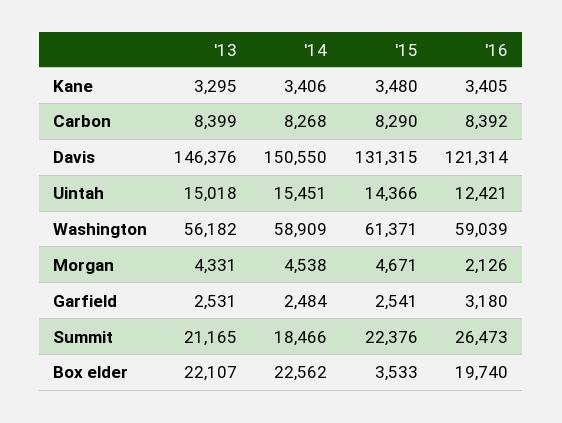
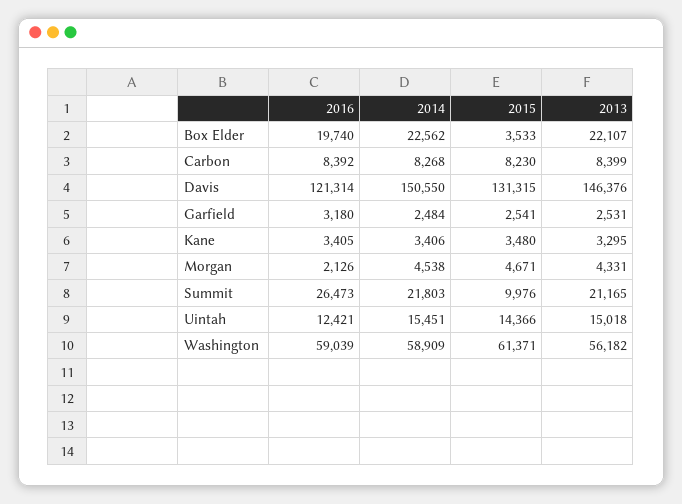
'15, Carbon: 8290 -> 8230
'14, Summit: 18466 -> 21803
'15, Summit: 22376 -> 9976

